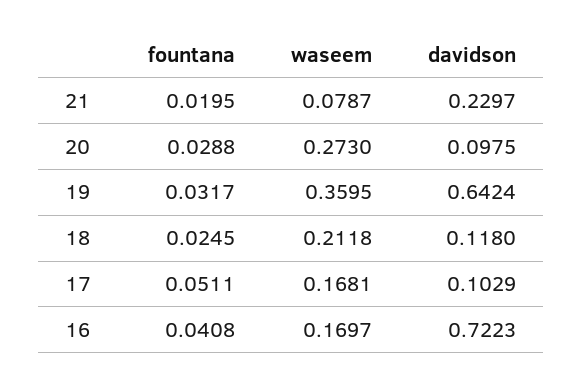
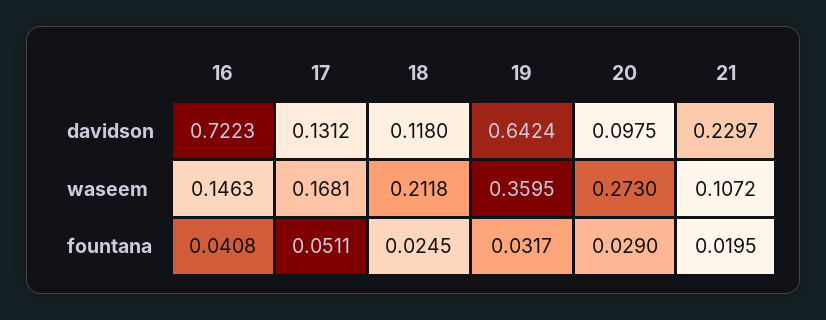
waseem, 21: 0.0787 -> 0.1072
fountana, 20: 0.0288 -> 0.029
davidson, 17: 0.1029 -> 0.1312
waseem, 16: 0.1697 -> 0.1463

